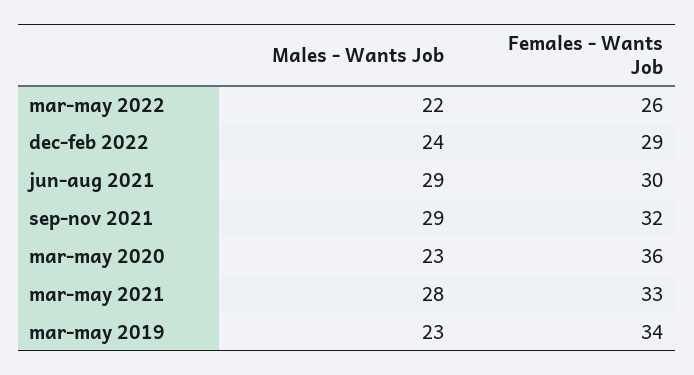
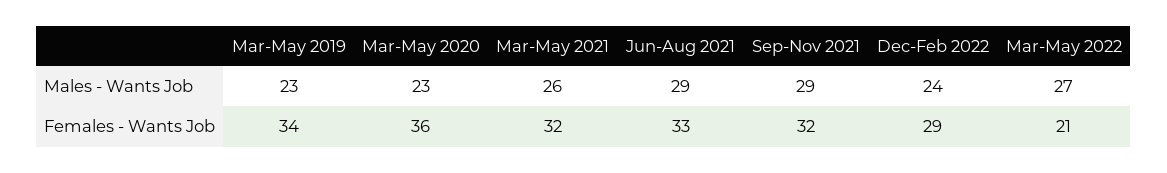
Males - Wants Job, mar-may 2022: 22 -> 27
Females - Wants Job, mar-may 2022: 26 -> 21
Females - Wants Job, jun-aug 2021: 30 -> 33
Males - Wants Job, mar-may 2021: 28 -> 26
Females - Wants Job, mar-may 2021: 33 -> 32

